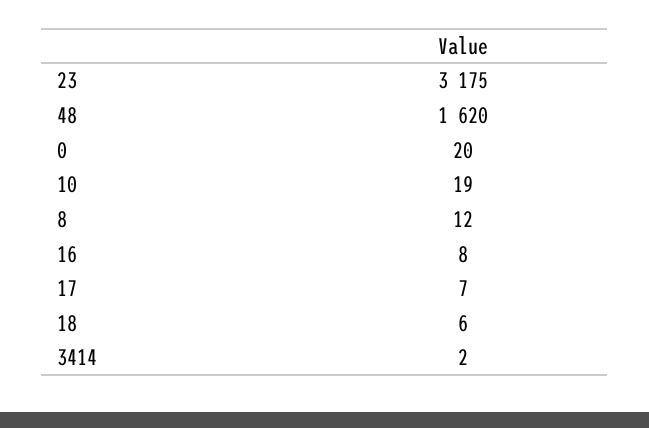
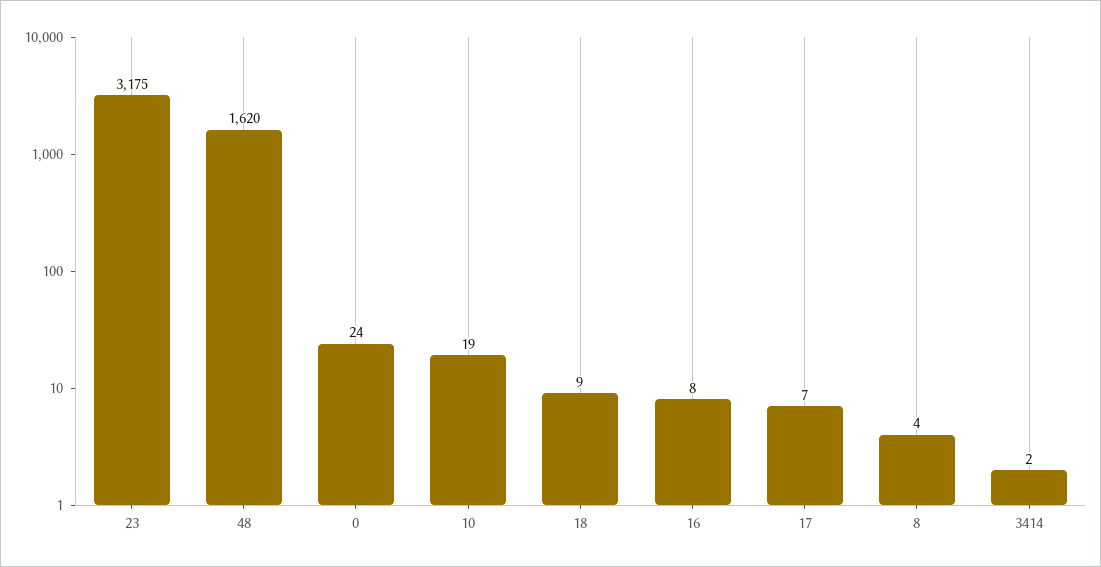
0: 20 -> 24
8: 12 -> 4
18: 6 -> 9

